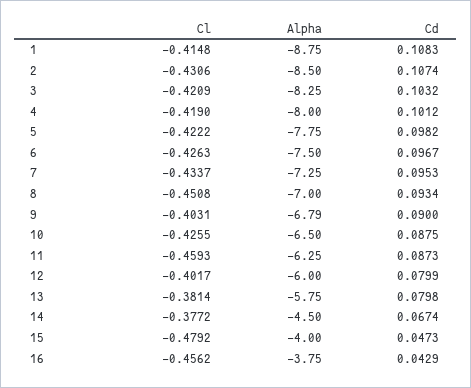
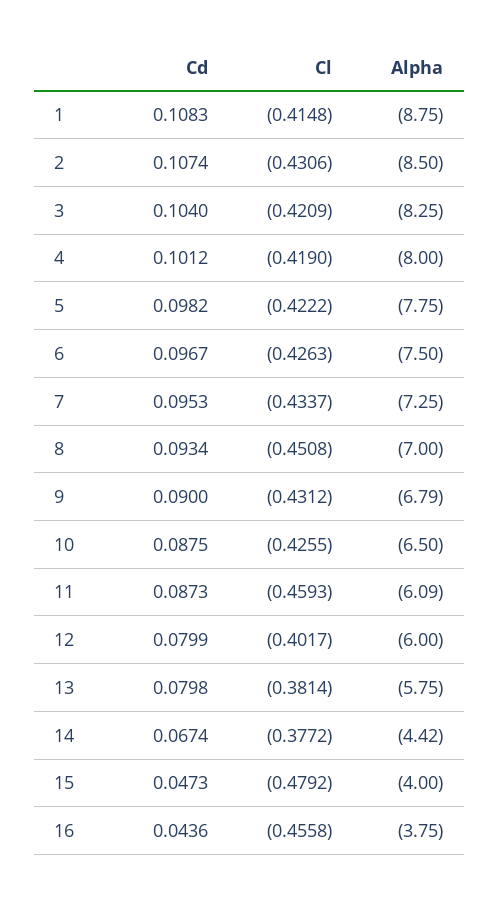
Cd, 3: 0.1032 -> 0.104
Cl, 9: -0.4031 -> -0.4312
Alpha, 11: -6.25 -> -6.09
Alpha, 14: -4.5 -> -4.42
Cl, 16: -0.4562 -> -0.4558
Cd, 16: 0.0429 -> 0.0436

